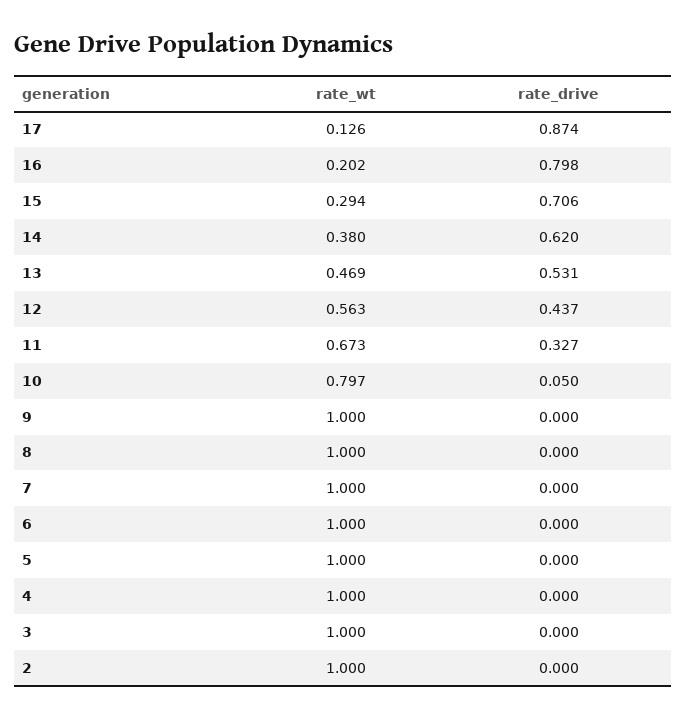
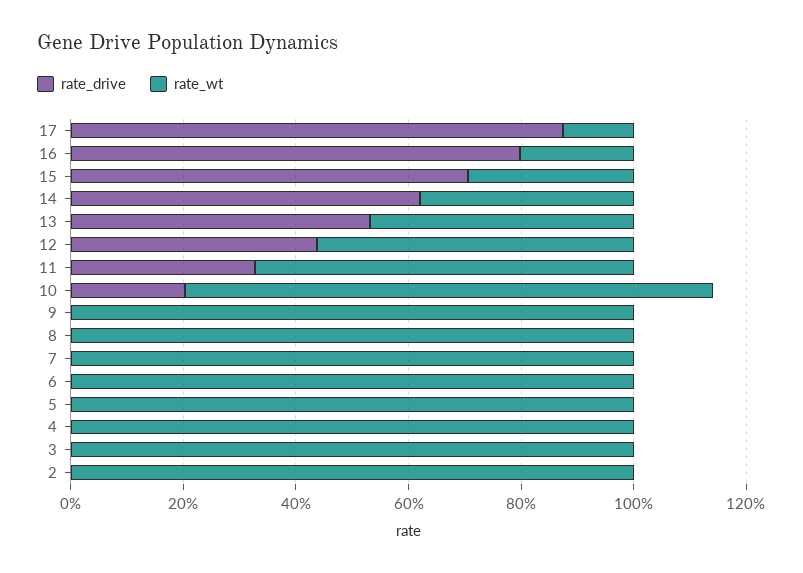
rate_wt, 10: 0.797 -> 0.95
rate_drive, 10: 0.05 -> 0.2

